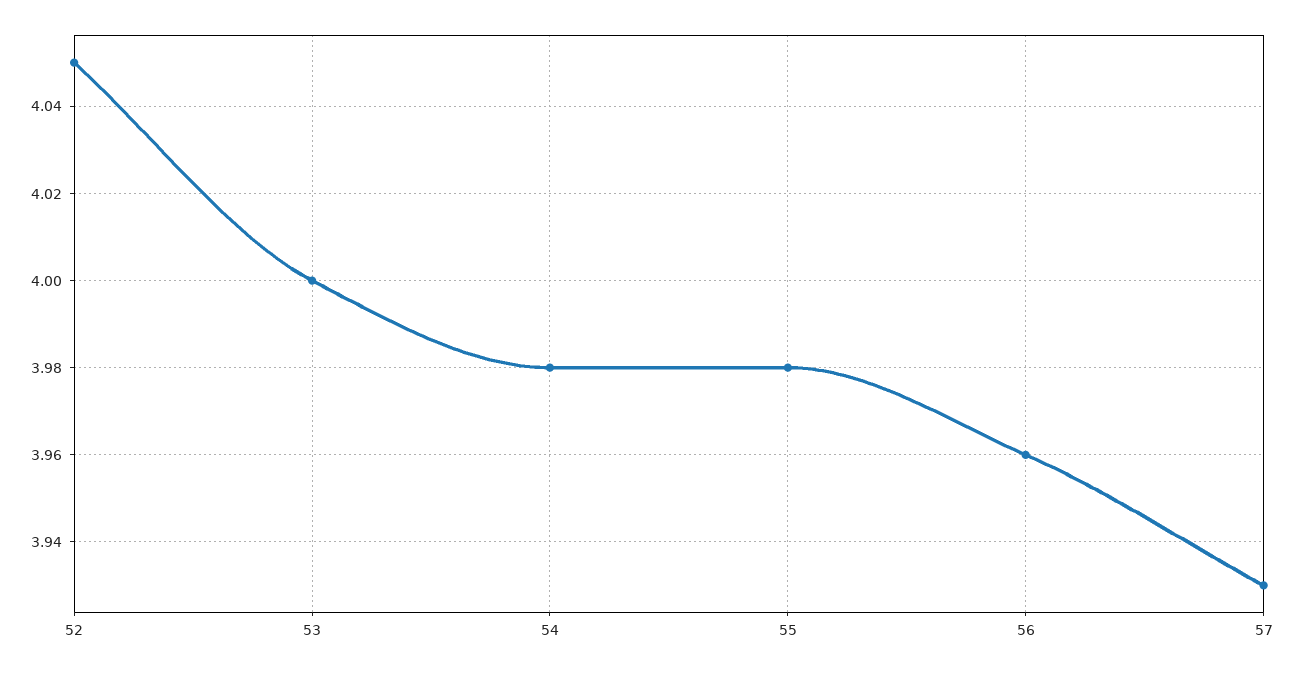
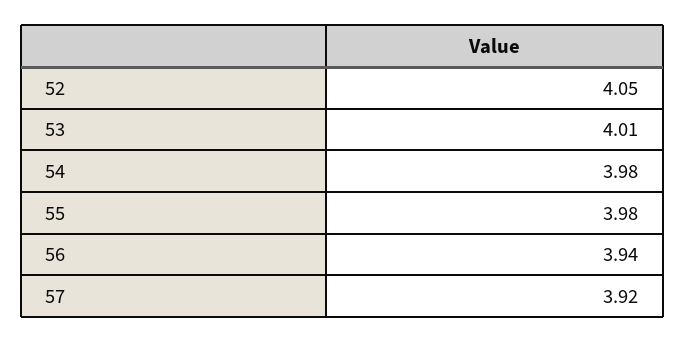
53: 4 -> 4.01
56: 3.96 -> 3.94
57: 3.93 -> 3.92

